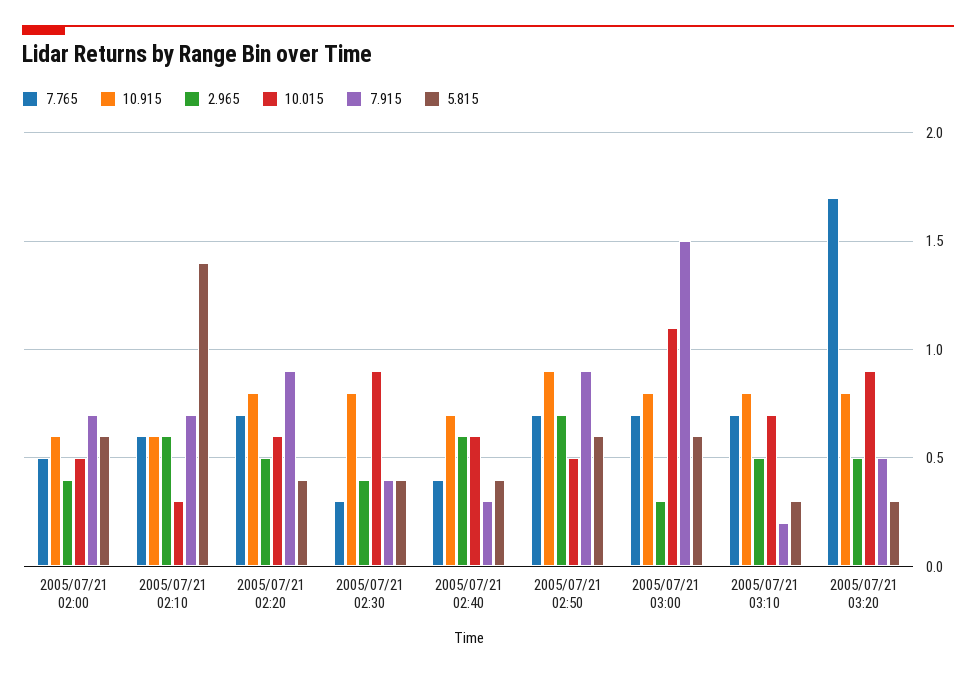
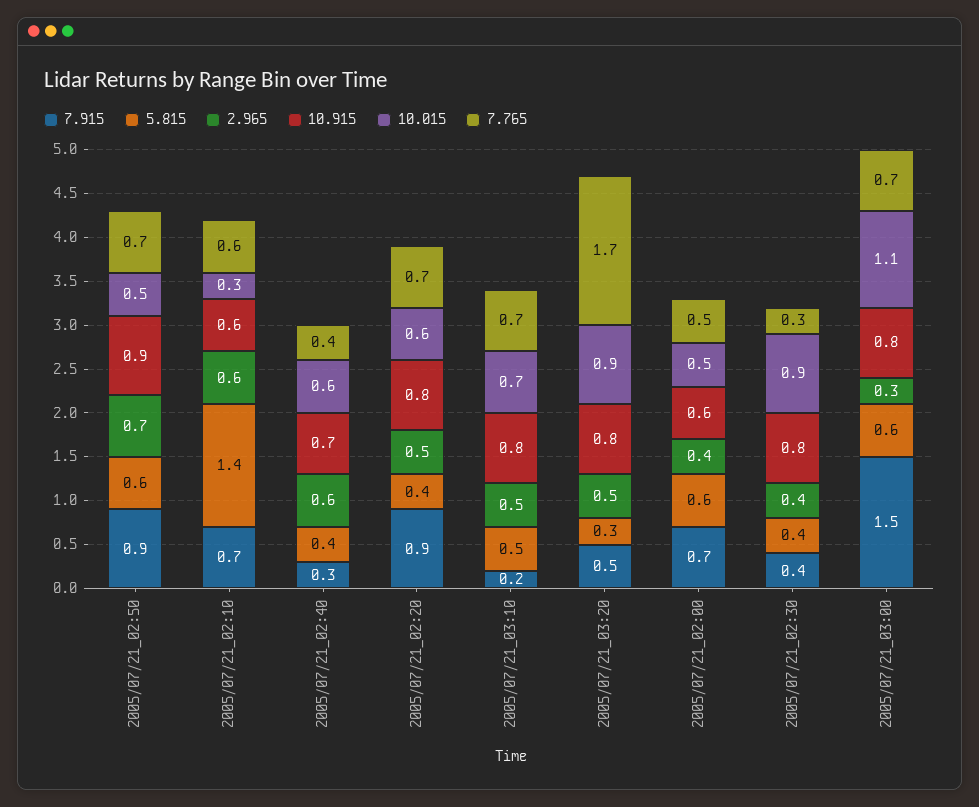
5.815, 2005/07/21 03:10: 0.3 -> 0.5

